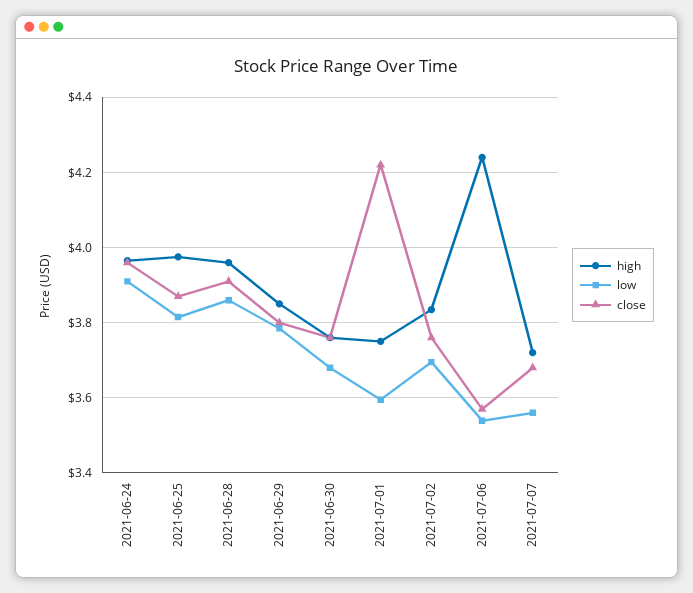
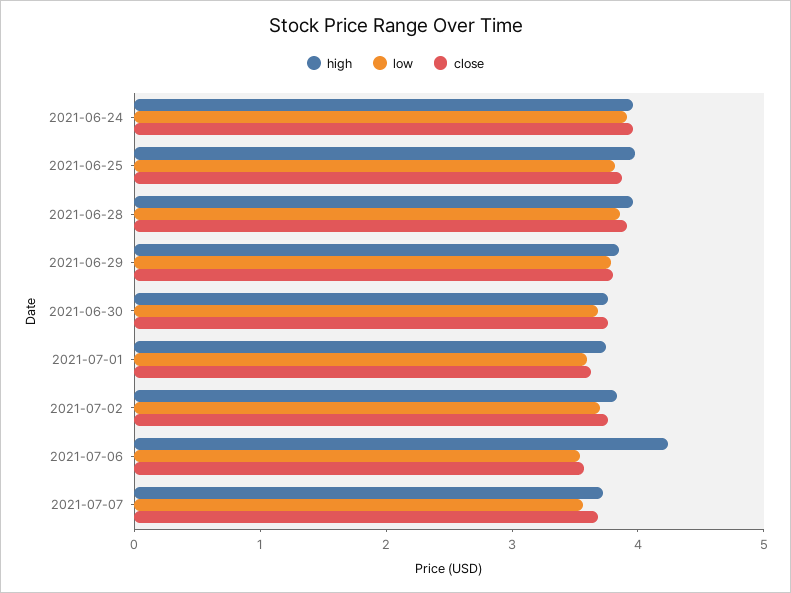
close, 2021-07-01: 4.22 -> 3.6

